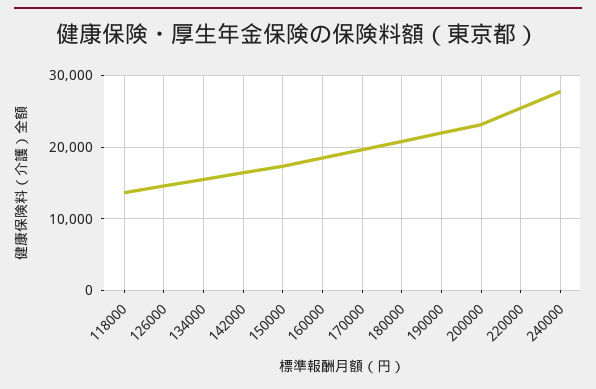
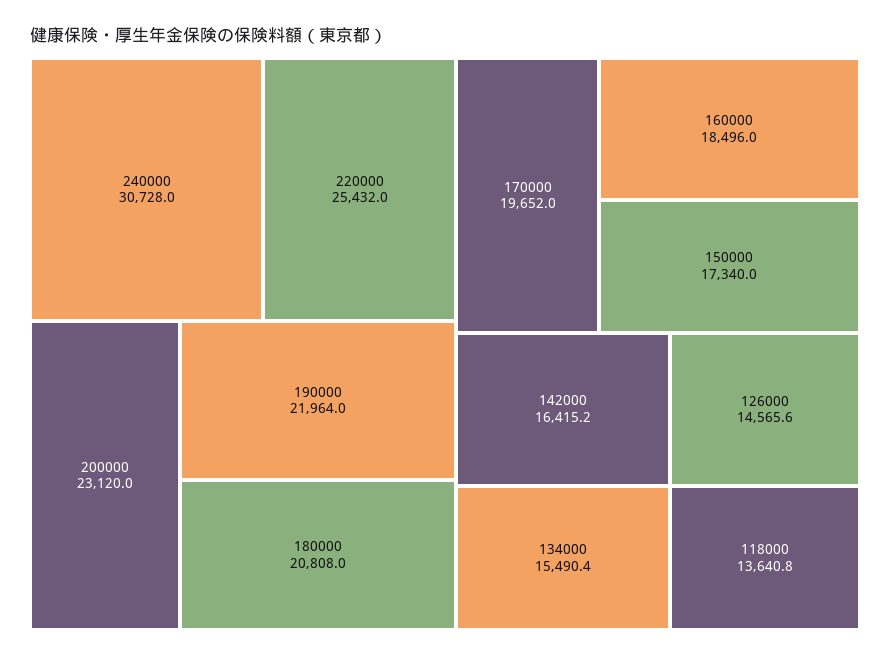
240000: 28000 -> 30728

